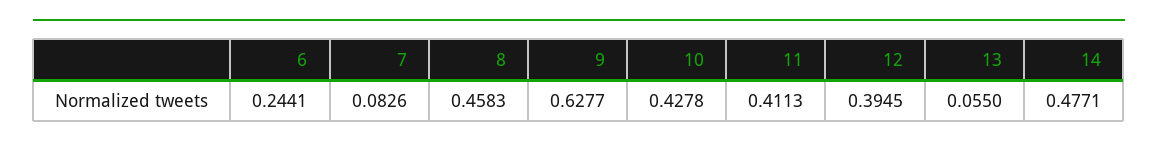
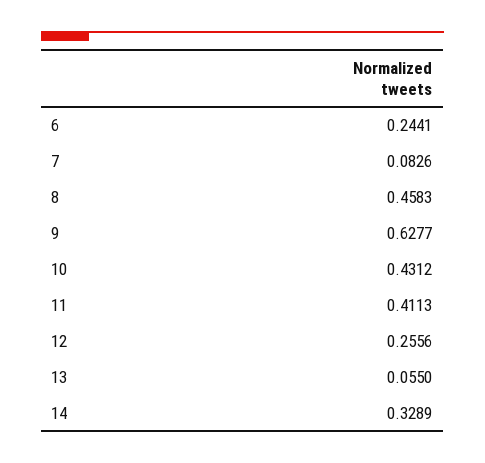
10: 0.4278 -> 0.4312
12: 0.3945 -> 0.2556
14: 0.4771 -> 0.3289

